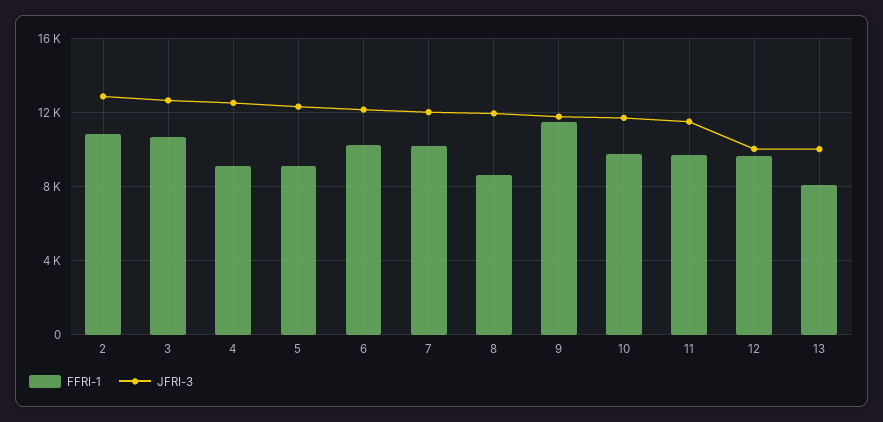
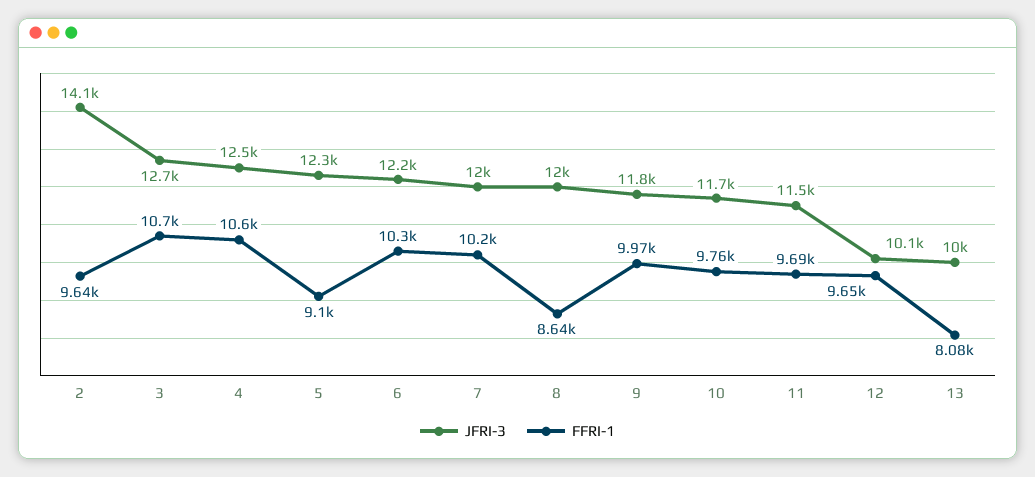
FFRI-1, 2: 11000 -> 9640
JFRI-3, 2: 13000 -> 14100
FFRI-1, 4: 9000 -> 10600
FFRI-1, 9: 11500 -> 9970

